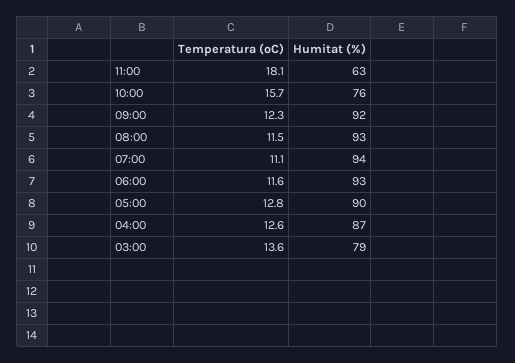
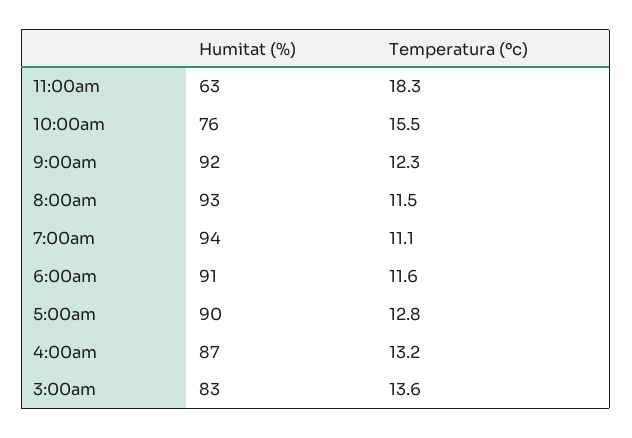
Temperatura (ºC), 11:00: 18.1 -> 18.3
Temperatura (ºC), 10:00: 15.7 -> 15.5
Humitat (%), 06:00: 93 -> 91
Temperatura (ºC), 04:00: 12.6 -> 13.2
Humitat (%), 03:00: 79 -> 83

